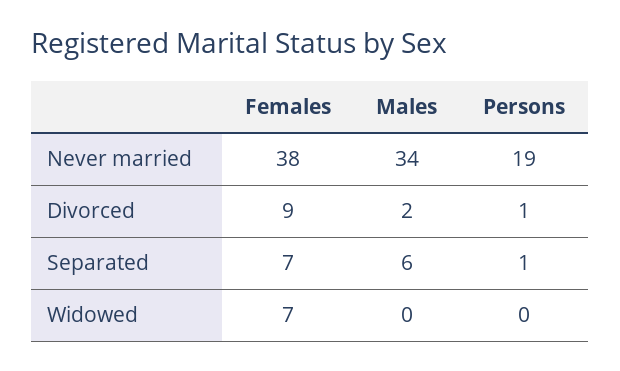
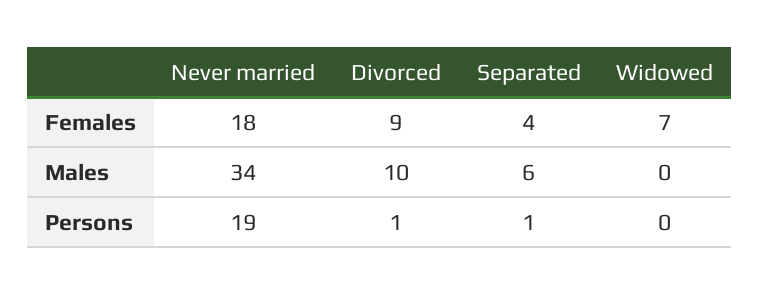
Females, Never married: 38 -> 18
Males, Divorced: 2 -> 10
Females, Separated: 7 -> 4

